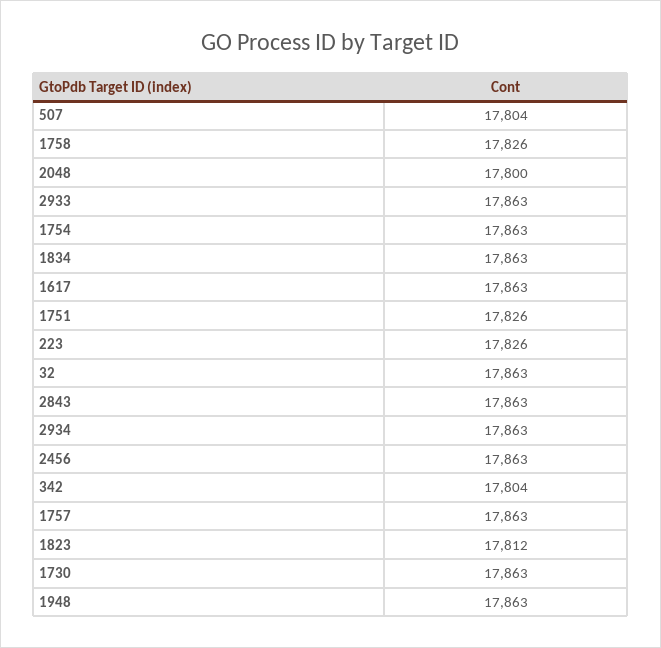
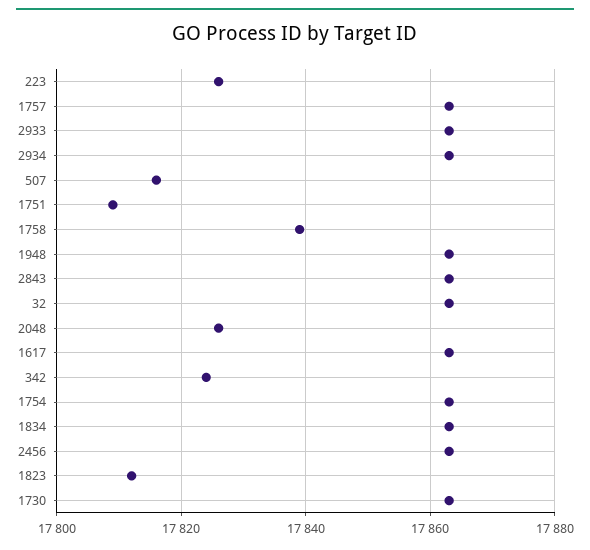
507: 17804 -> 17815
1758: 17826 -> 17840
2048: 17800 -> 17825
1751: 17826 -> 17810
342: 17804 -> 17825

